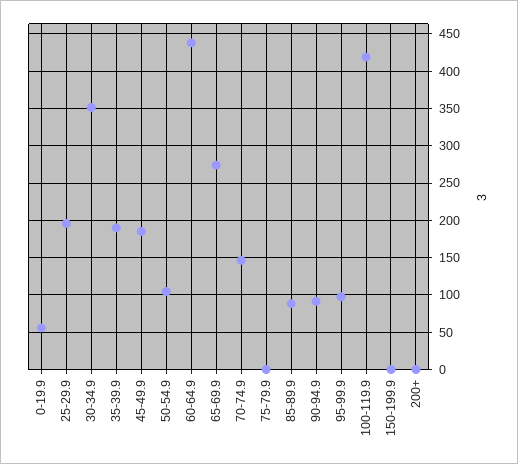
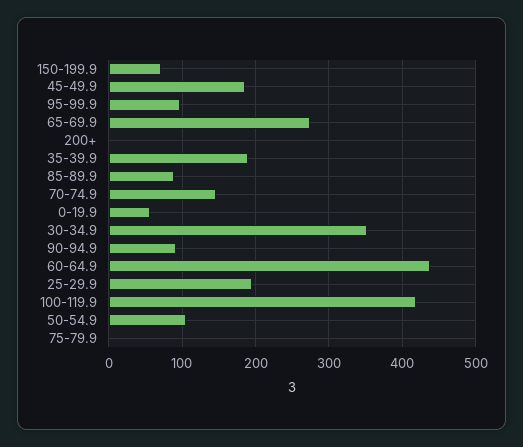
150-199.9: 0 -> 70

